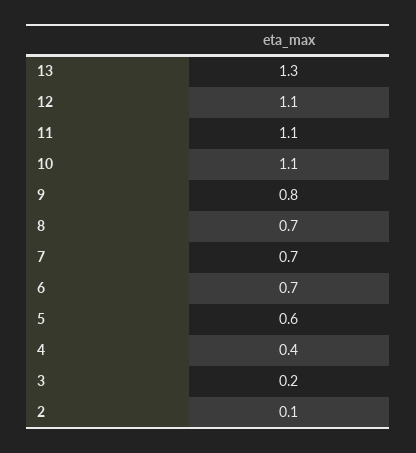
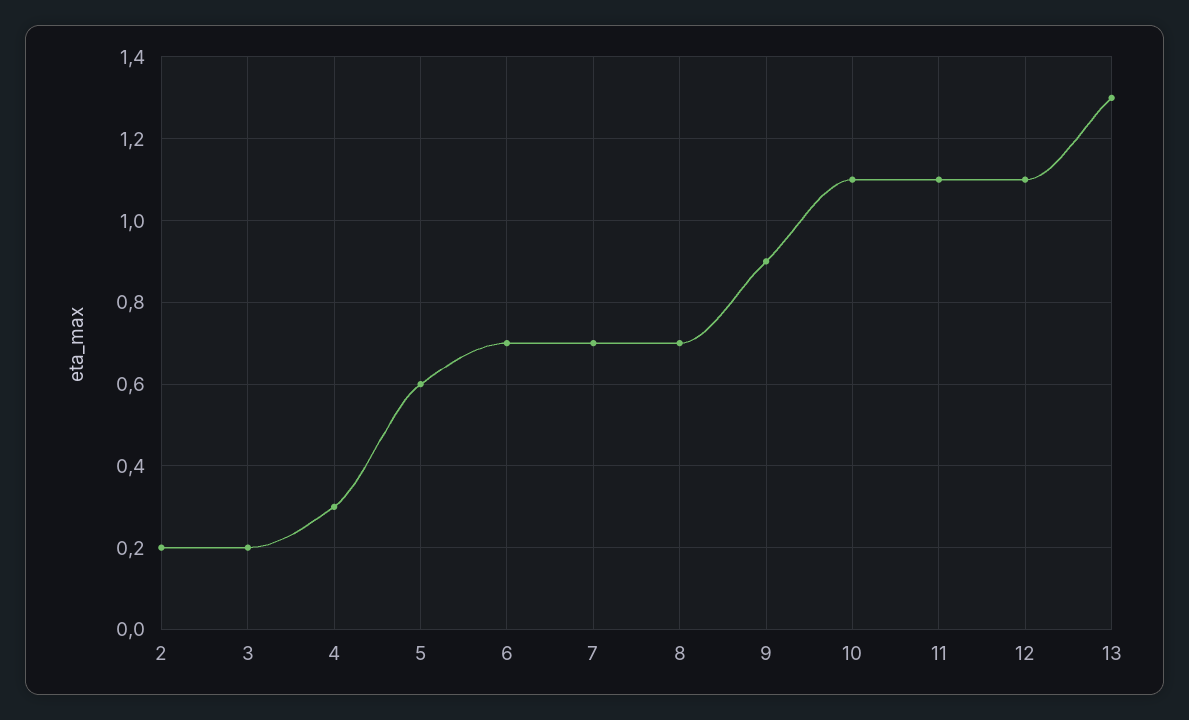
9: 0.8 -> 0.9
4: 0.4 -> 0.3
2: 0.1 -> 0.2

